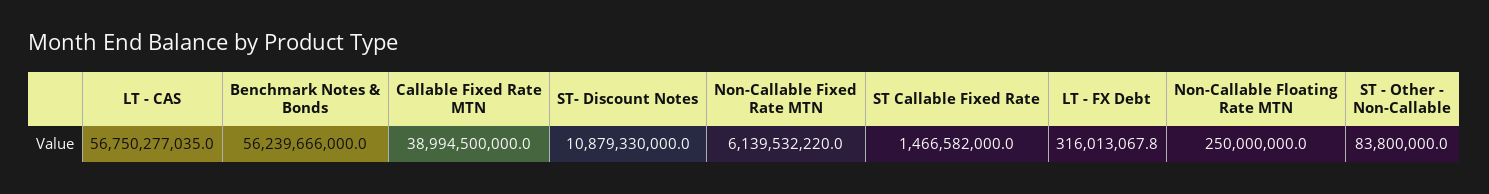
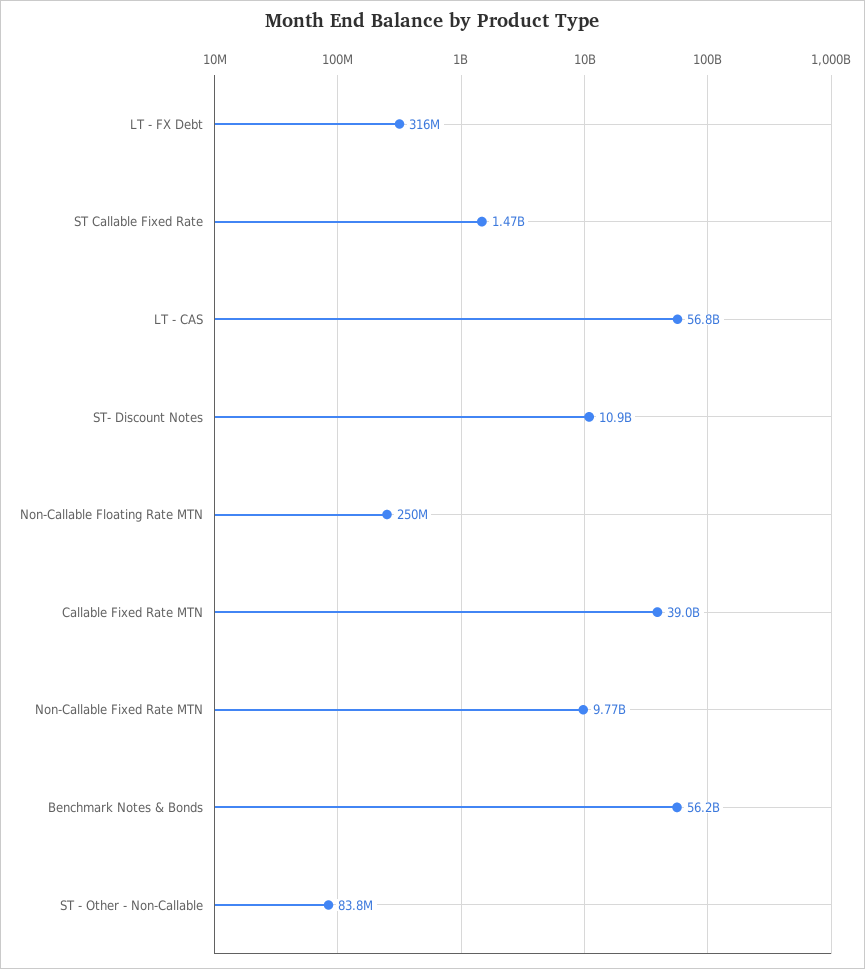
Non-Callable Fixed Rate MTN: 6139532220 -> 9770000000

